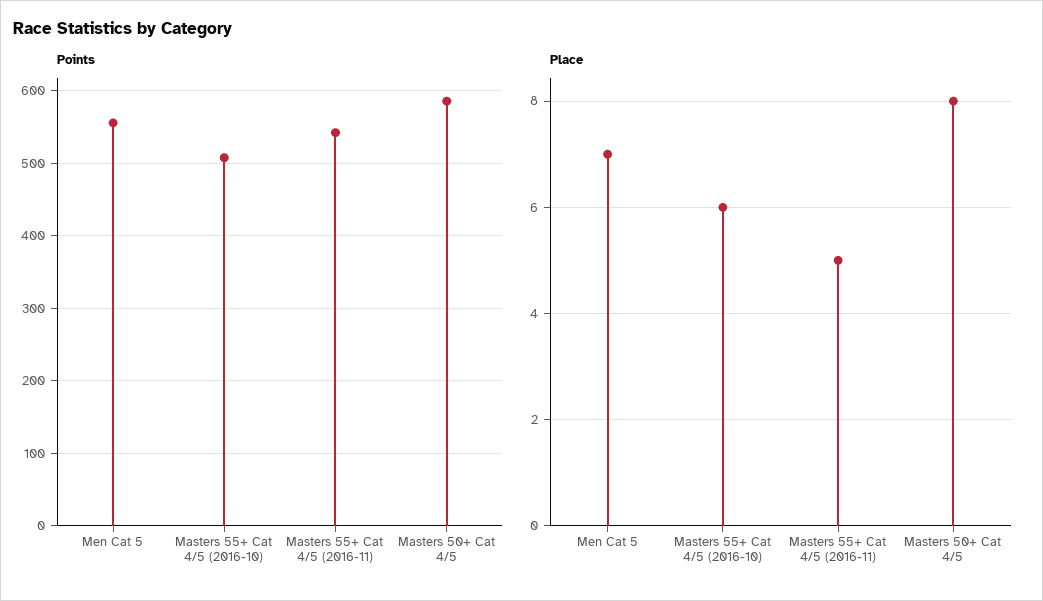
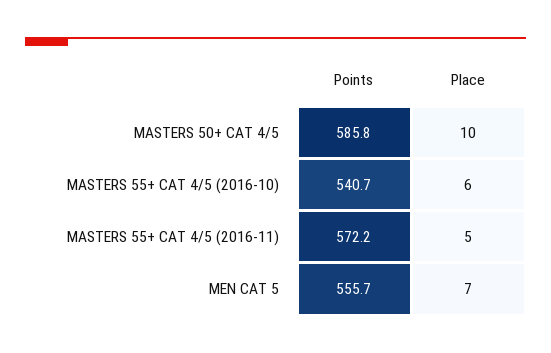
Points, Masters 55+ Cat 4/5 (2016-10): 510 -> 540.7
Points, Masters 55+ Cat 4/5 (2016-11): 540 -> 572.2
Place, Masters 50+ Cat 4/5: 8 -> 10

